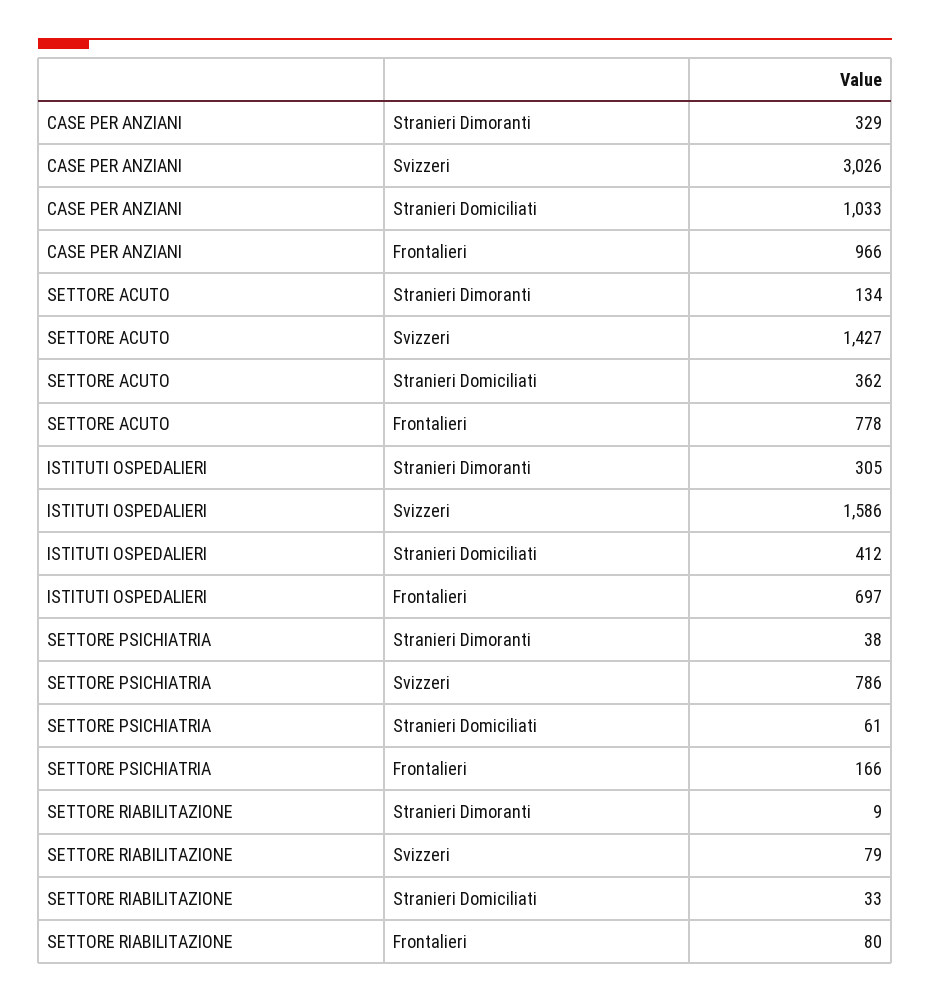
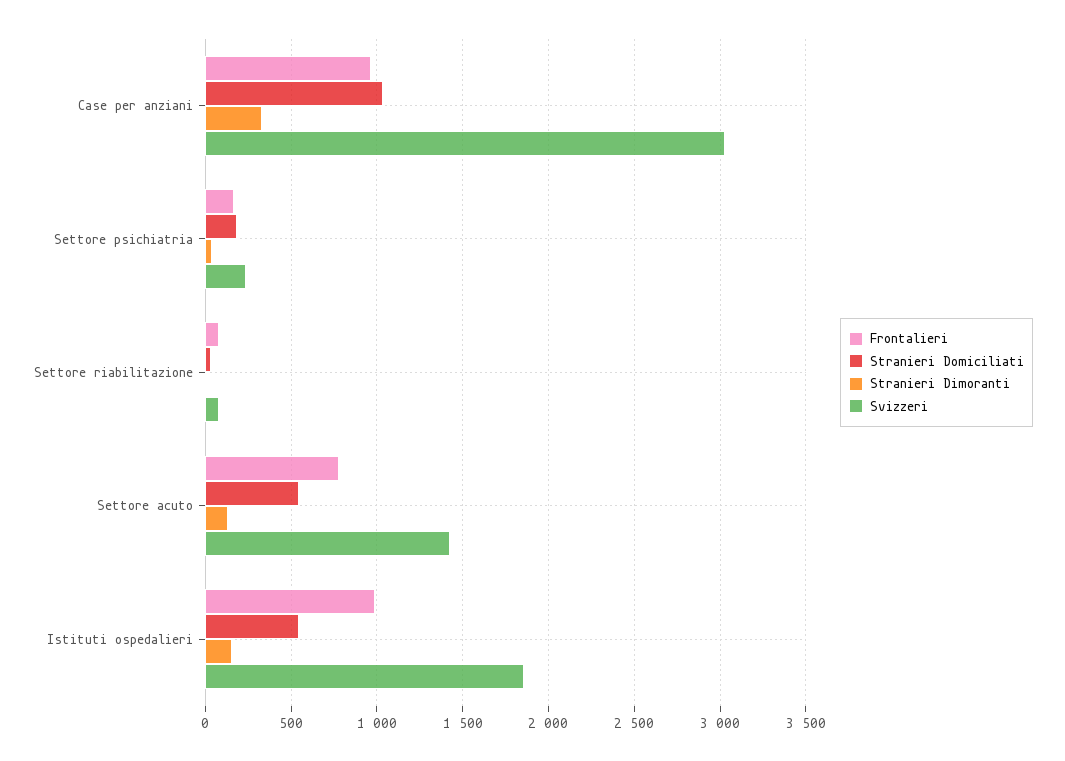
Stranieri Domiciliati, SETTORE ACUTO: 362 -> 550
Stranieri Dimoranti, ISTITUTI OSPEDALIERI: 305 -> 150
Svizzeri, ISTITUTI OSPEDALIERI: 1586 -> 1850
Stranieri Domiciliati, ISTITUTI OSPEDALIERI: 412 -> 550
Frontalieri, ISTITUTI OSPEDALIERI: 697 -> 1000
Svizzeri, SETTORE PSICHIATRIA: 786 -> 250
Stranieri Domiciliati, SETTORE PSICHIATRIA: 61 -> 200

